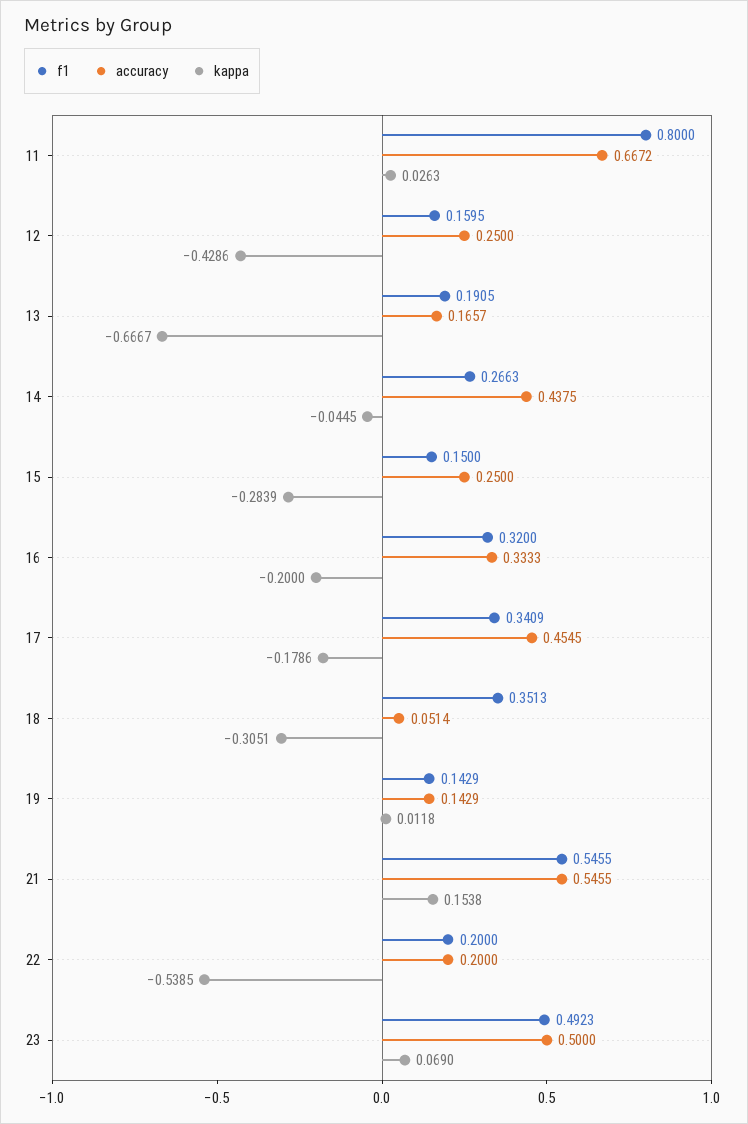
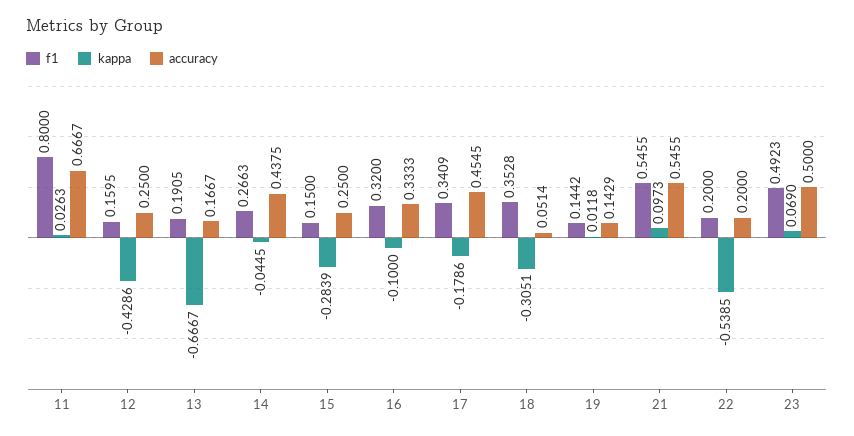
accuracy, 11: 0.6672 -> 0.6667
accuracy, 13: 0.1657 -> 0.1667
kappa, 16: -0.2 -> -0.1
f1, 18: 0.3513 -> 0.3528
f1, 19: 0.1429 -> 0.1442
kappa, 21: 0.1538 -> 0.0973

